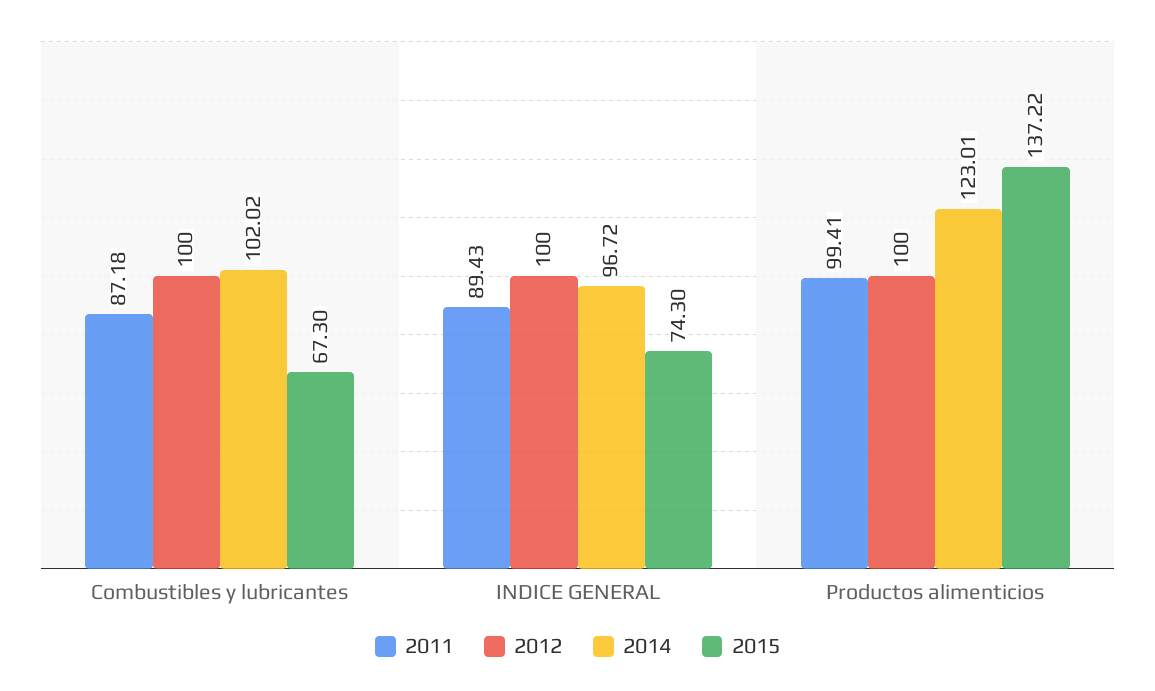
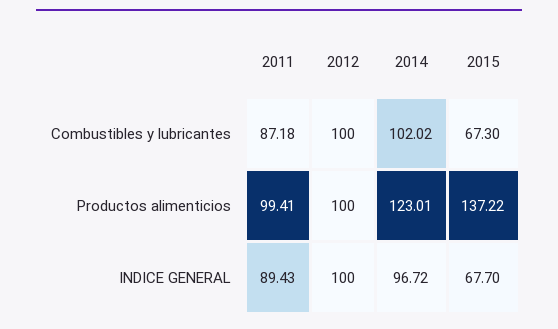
2015, INDICE GENERAL: 74.3 -> 67.7

